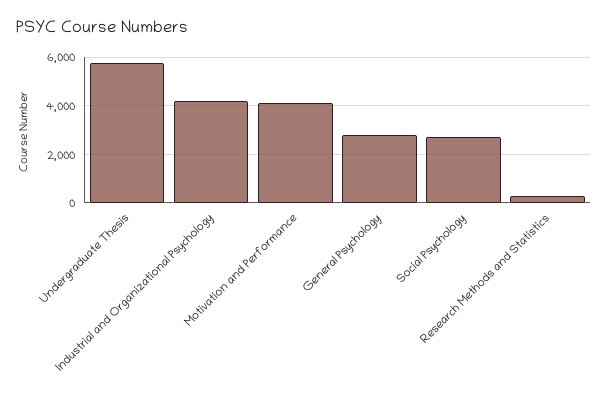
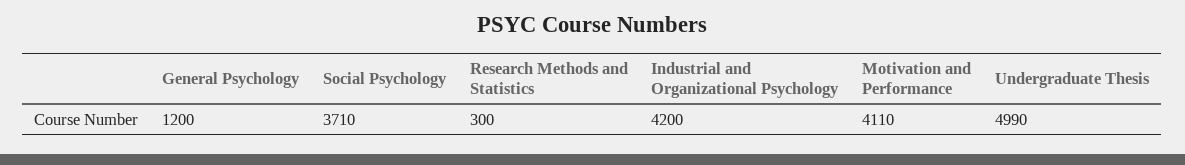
Undergraduate Thesis: 5750 -> 4990
General Psychology: 2750 -> 1200
Social Psychology: 2750 -> 3710

